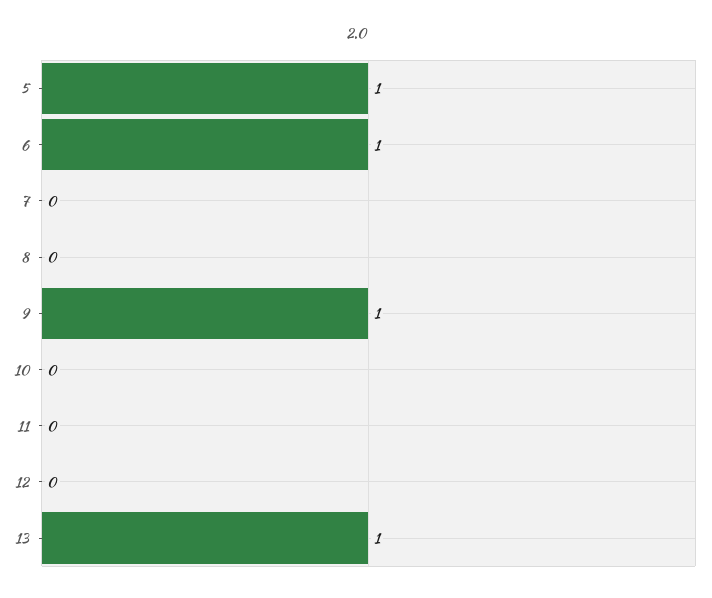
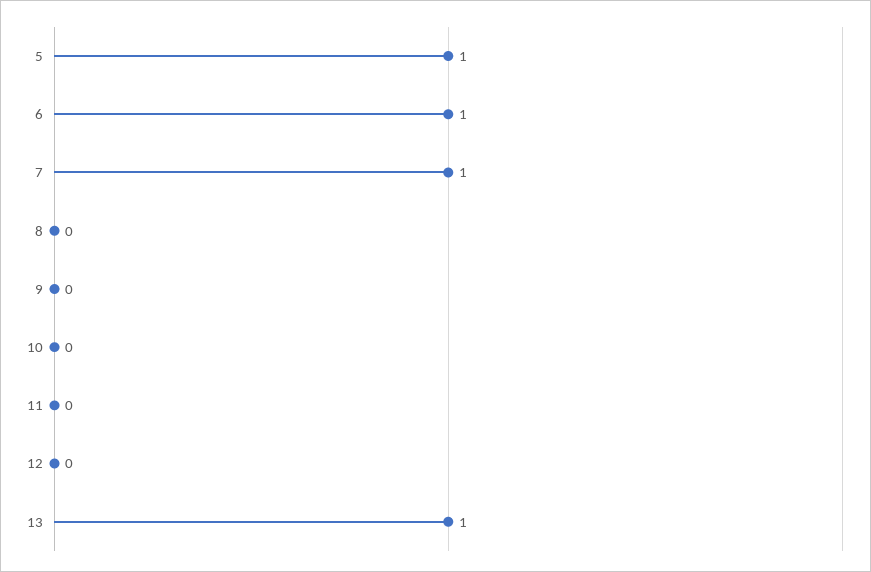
7: 0 -> 1
9: 1 -> 0

